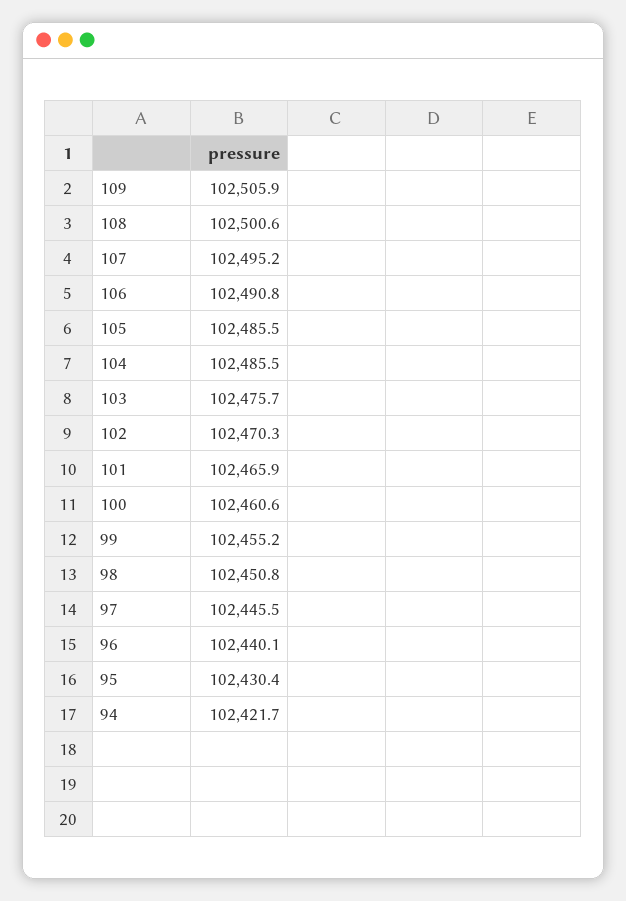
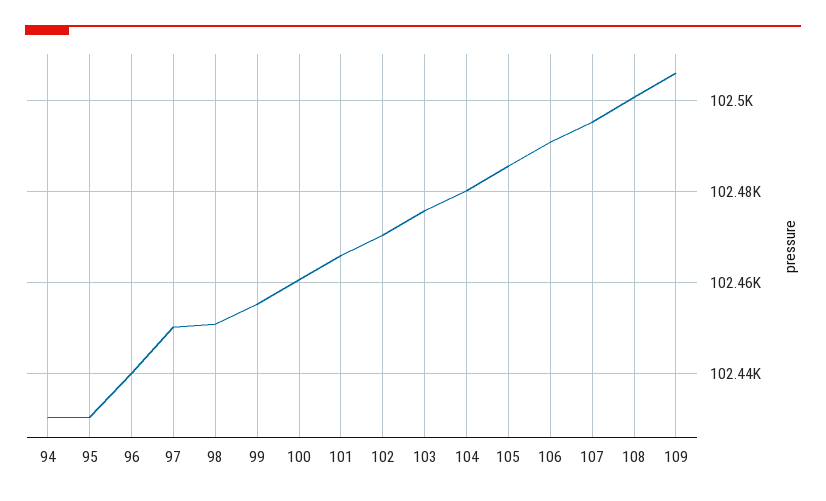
104: 102485.5 -> 102480
97: 102445.5 -> 102450
94: 102421.7 -> 102430

